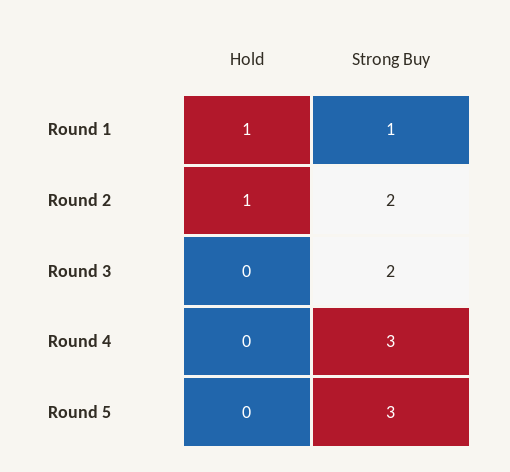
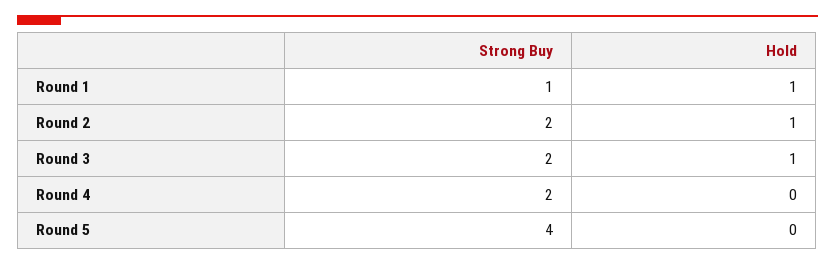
Hold, Round 3: 0 -> 1
Strong Buy, Round 4: 3 -> 2
Strong Buy, Round 5: 3 -> 4

